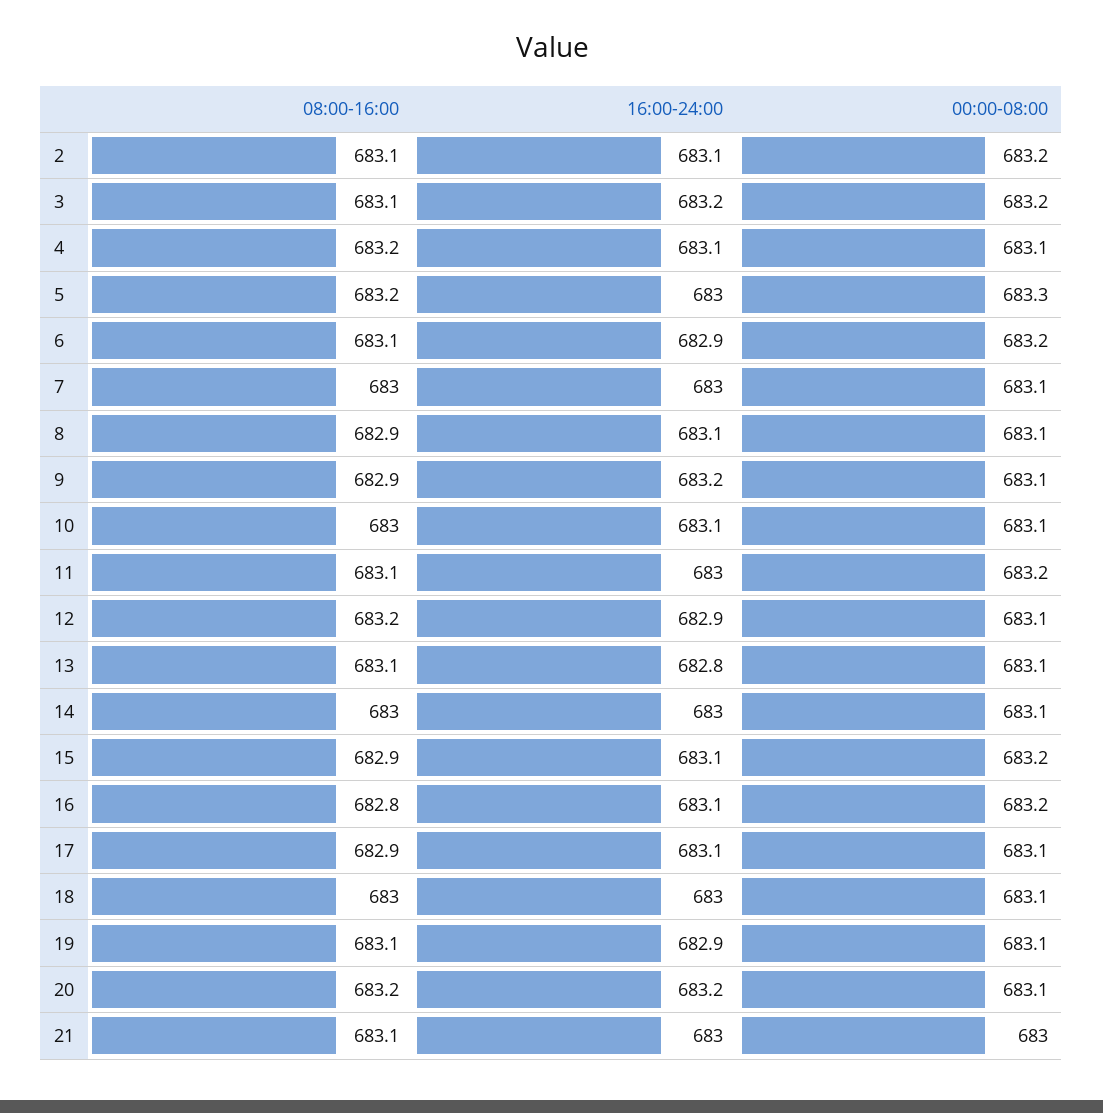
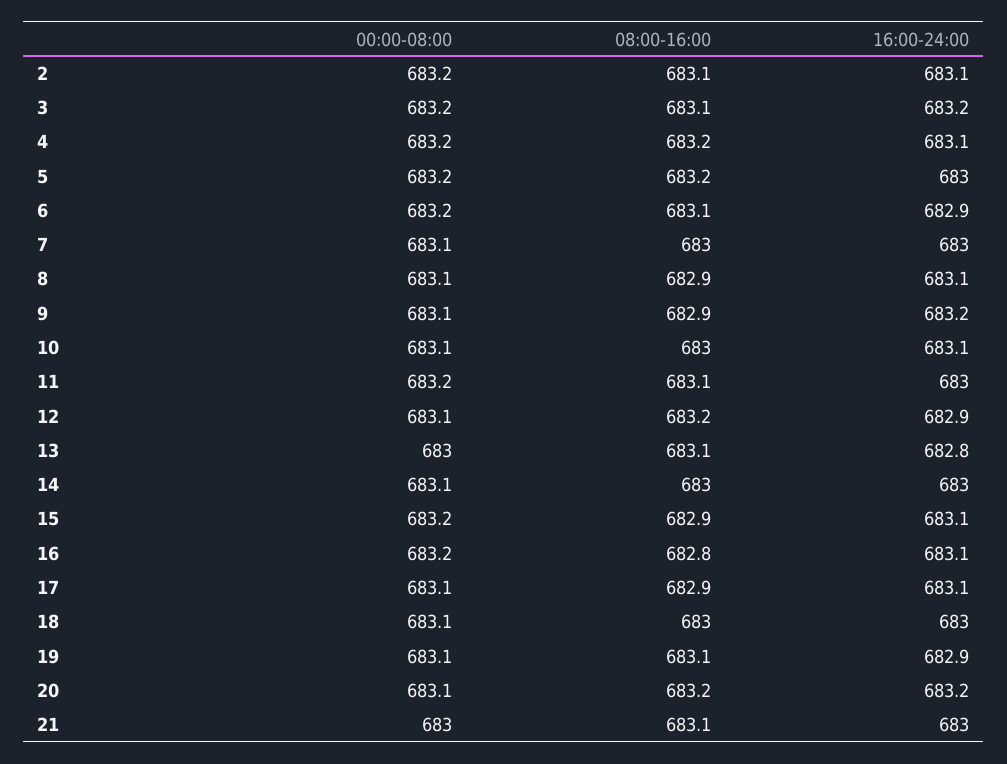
00:00-08:00, 4: 683.1 -> 683.2
00:00-08:00, 5: 683.3 -> 683.2
00:00-08:00, 13: 683.1 -> 683

